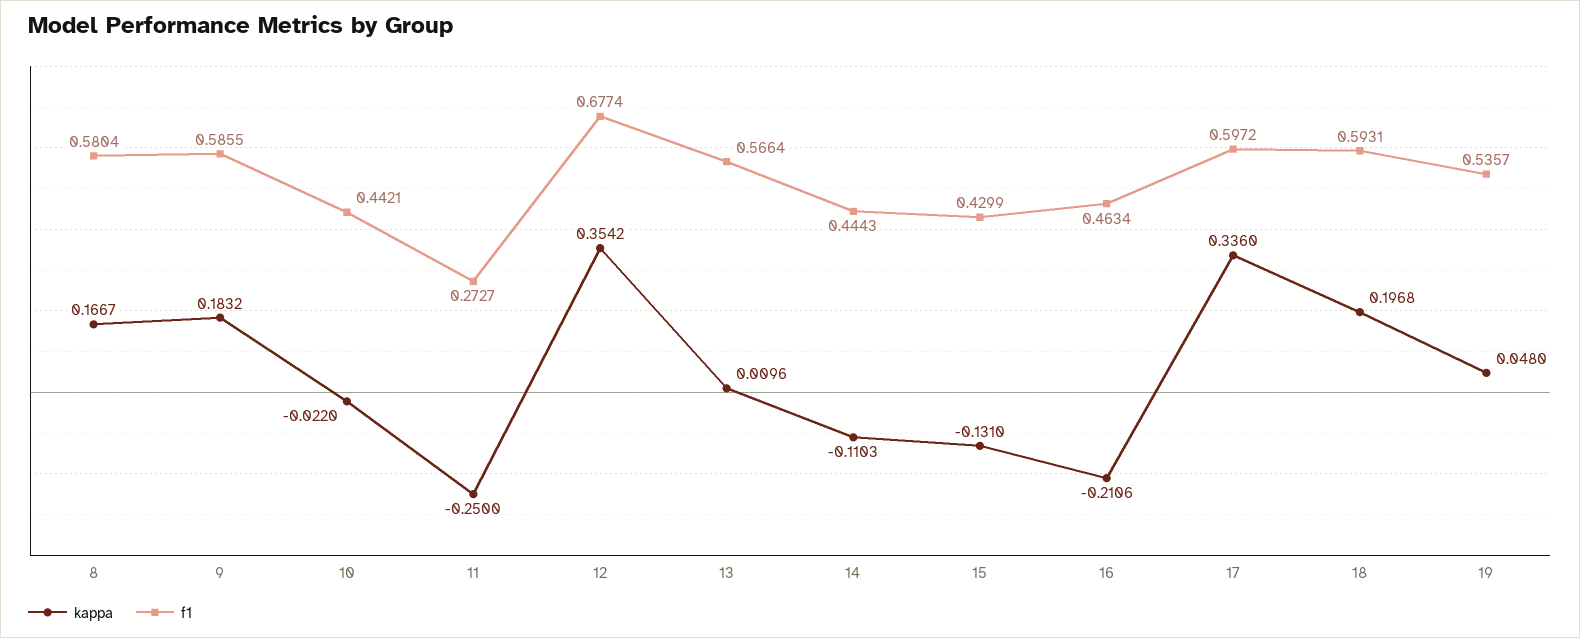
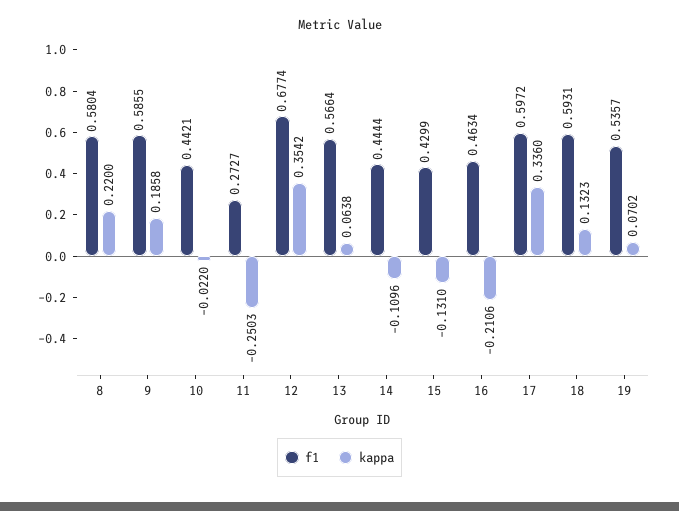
kappa, 8: 0.1667 -> 0.22
kappa, 9: 0.1832 -> 0.1858
kappa, 11: -0.25 -> -0.2503
kappa, 13: 0.0096 -> 0.0638
kappa, 14: -0.1103 -> -0.1096
f1, 14: 0.4443 -> 0.4444
kappa, 18: 0.1968 -> 0.1323
kappa, 19: 0.048 -> 0.0702

